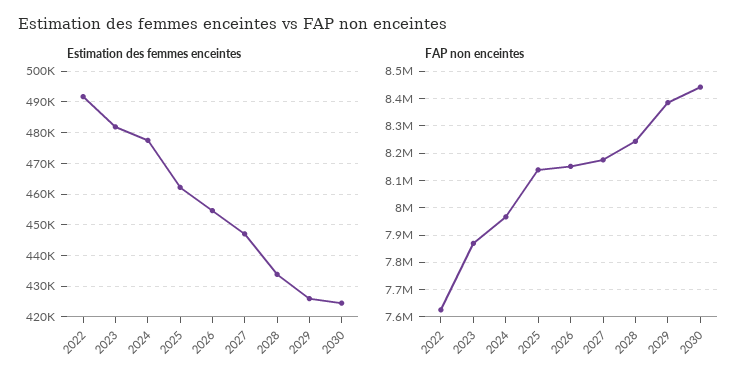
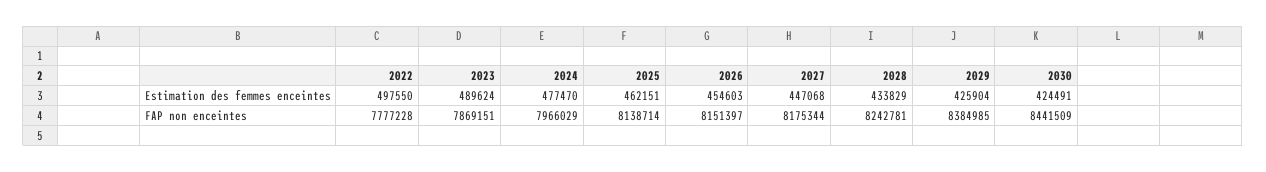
Estimation des femmes enceintes, 2022: 492000 -> 497550
Estimation des femmes enceintes, 2023: 482000 -> 489624
FAP non enceintes, 2022: 7625000 -> 7777228

